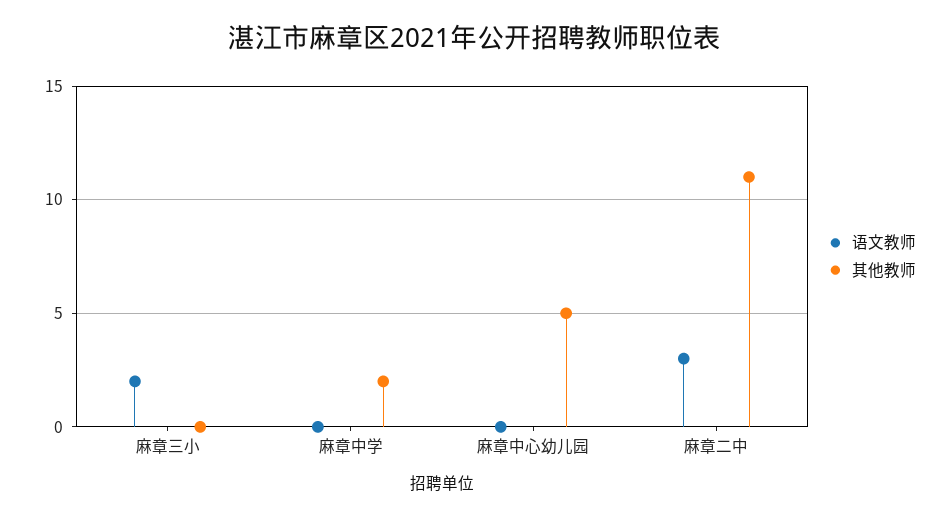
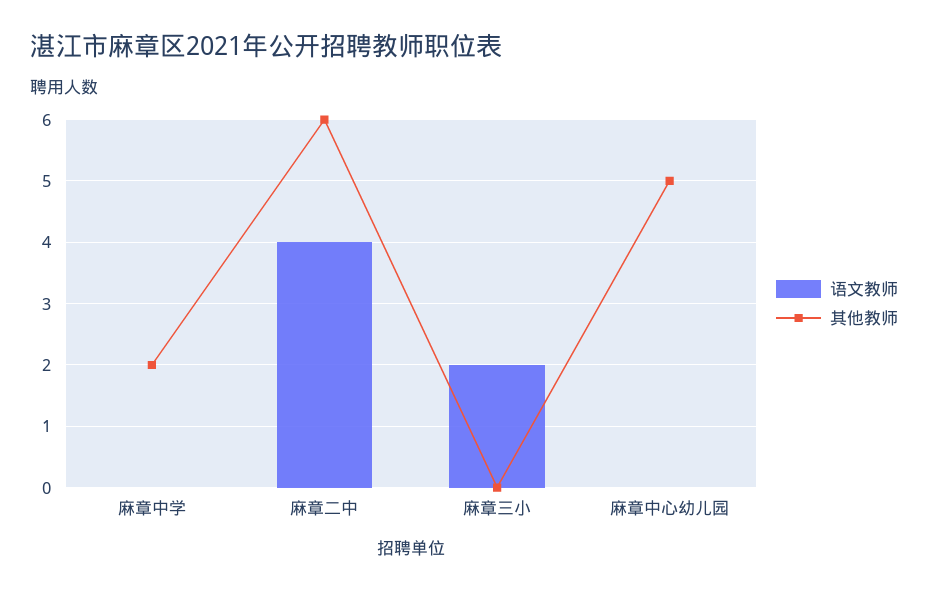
语文教师, 麻章二中: 3 -> 4
其他教师, 麻章二中: 11 -> 6

